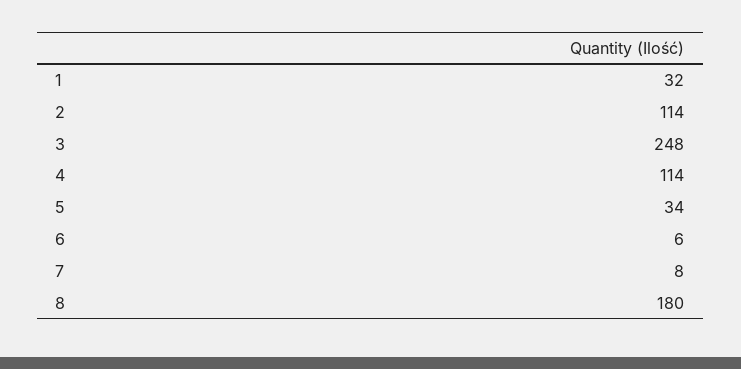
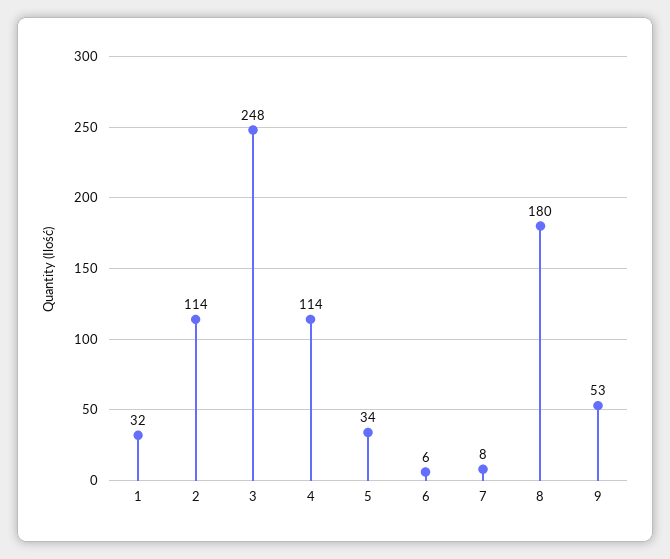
9: none -> 53

